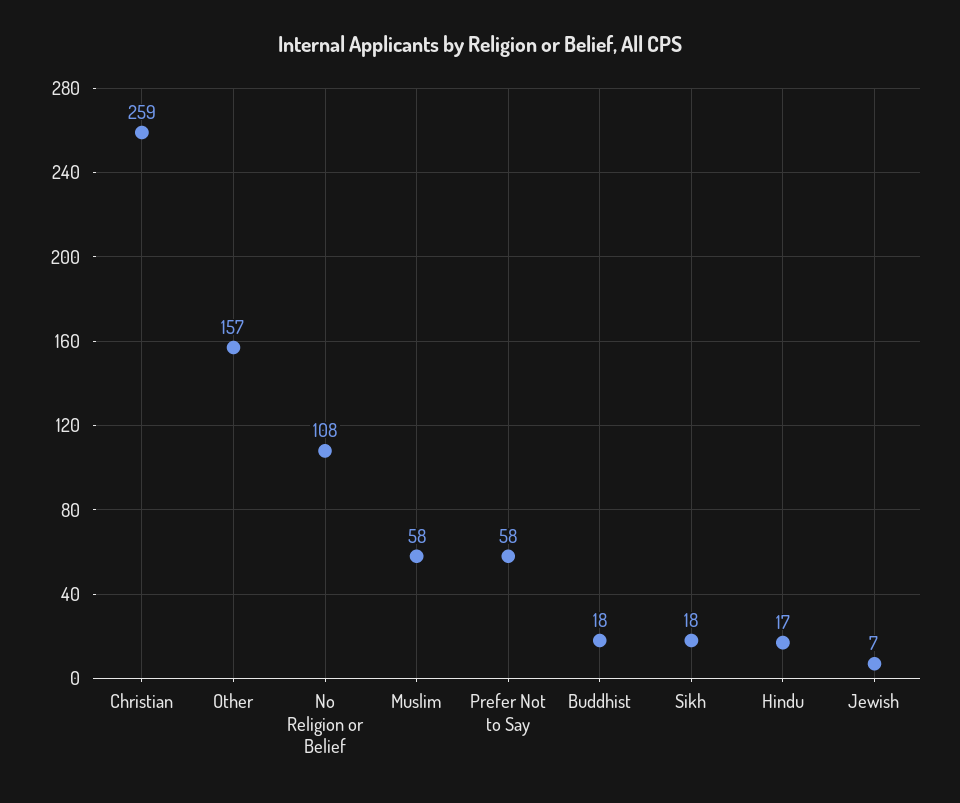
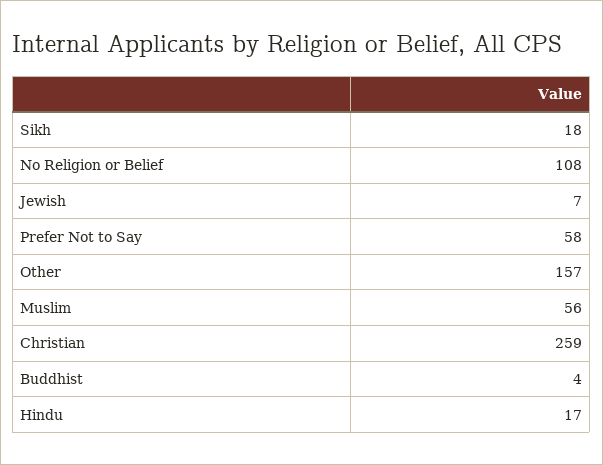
Muslim: 58 -> 56
Buddhist: 18 -> 4

